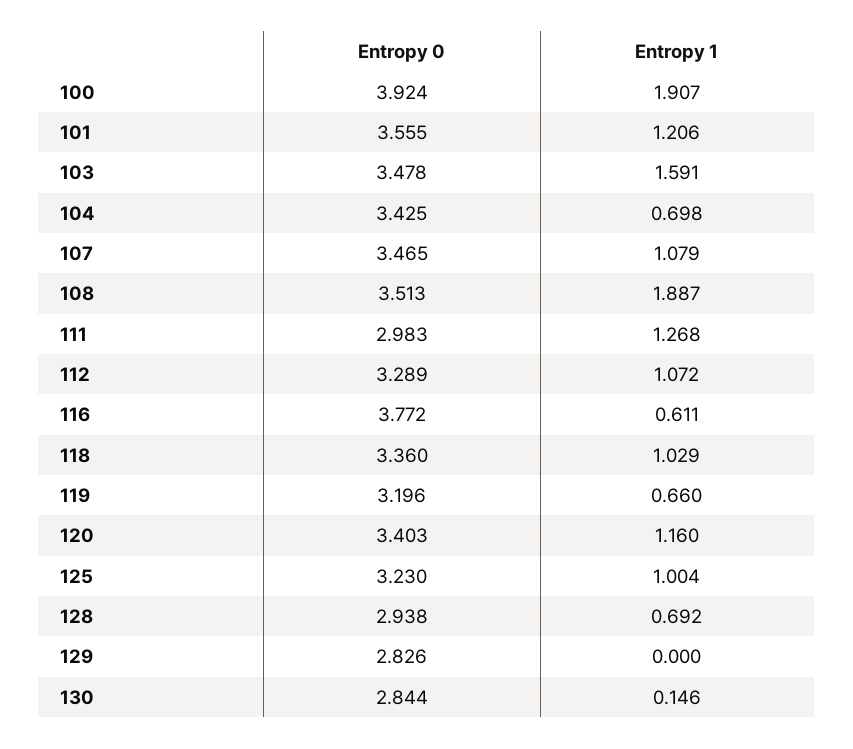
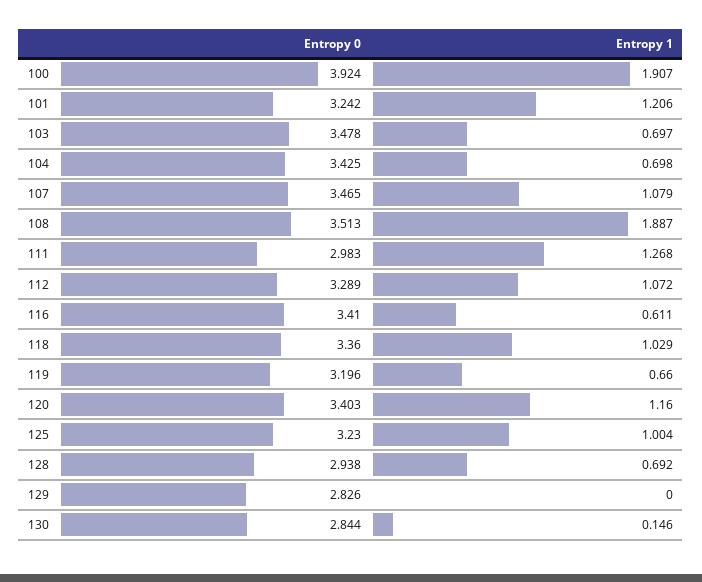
Entropy 0, 101: 3.555 -> 3.242
Entropy 1, 103: 1.591 -> 0.697
Entropy 0, 116: 3.772 -> 3.41

